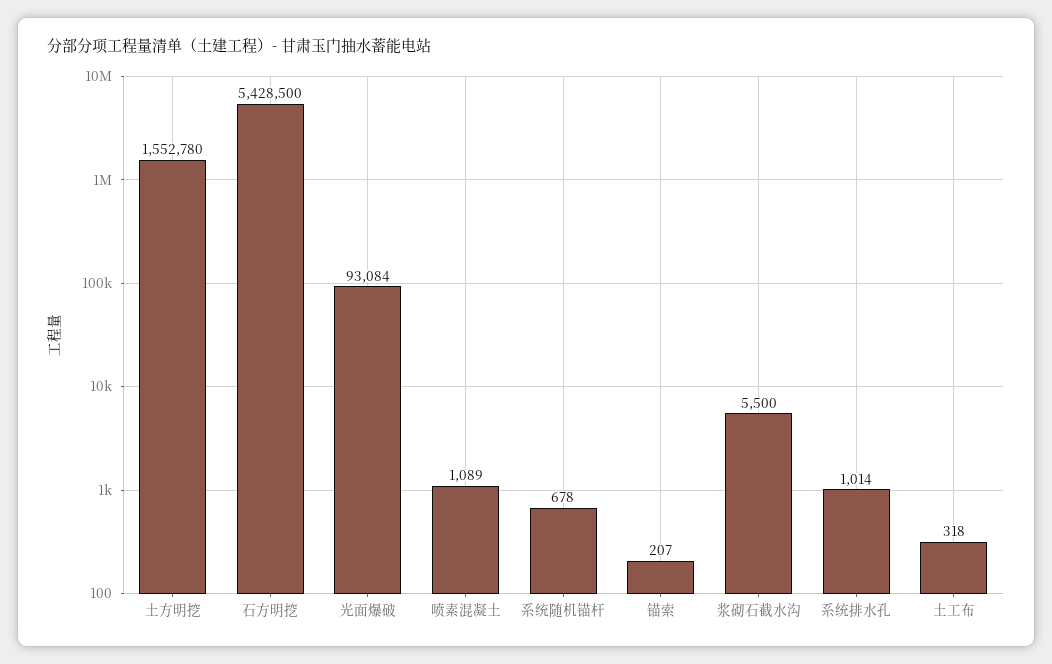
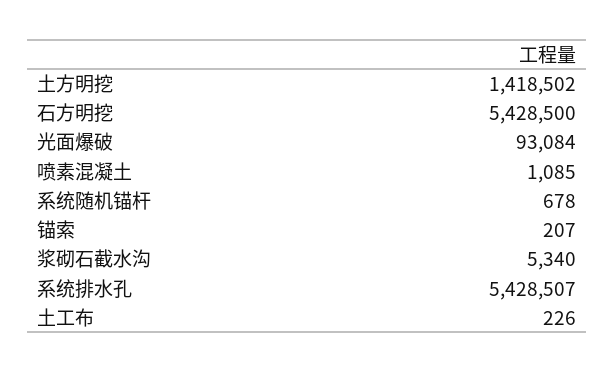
土方明挖: 1552780 -> 1418502
喷素混凝土: 1089 -> 1085
浆砌石截水沟: 5500 -> 5340
系统排水孔: 1014 -> 5428507
土工布: 318 -> 226

